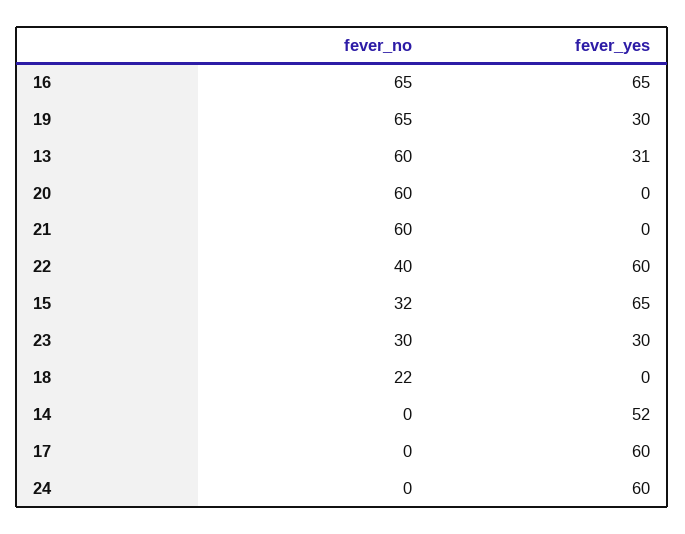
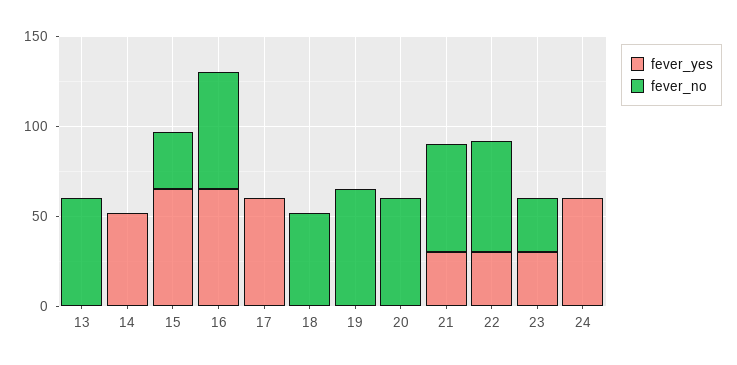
fever_yes, 19: 30 -> 0
fever_yes, 13: 31 -> 0
fever_yes, 21: 0 -> 30
fever_no, 22: 40 -> 60
fever_yes, 22: 60 -> 30
fever_no, 18: 22 -> 50

